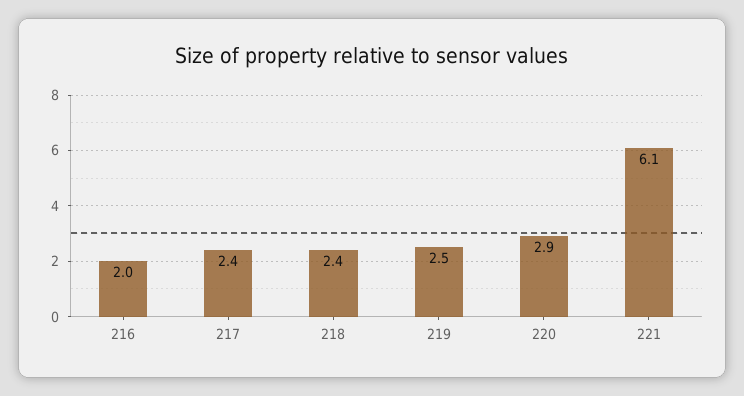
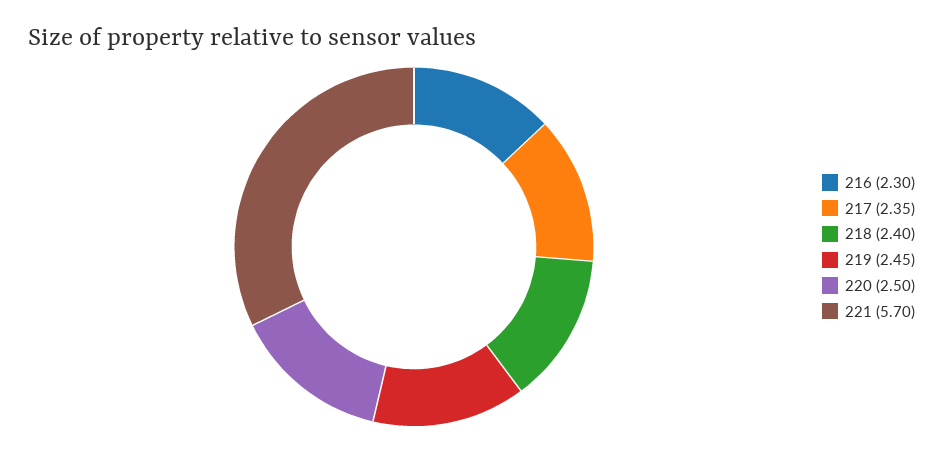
216: 2 -> 2.3
220: 2.9 -> 2.5
221: 6.1 -> 5.7

